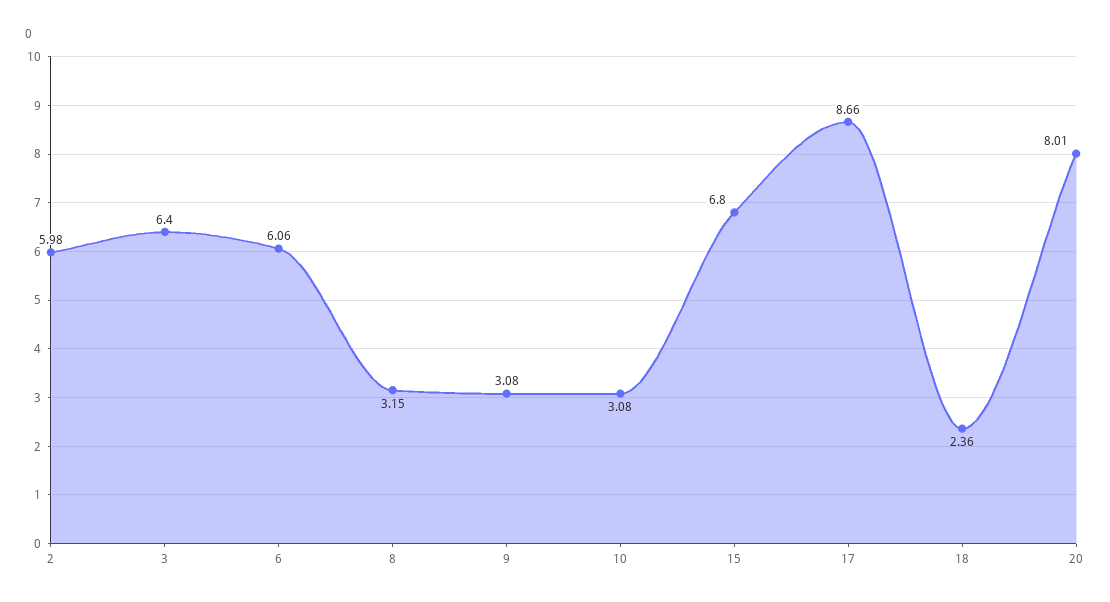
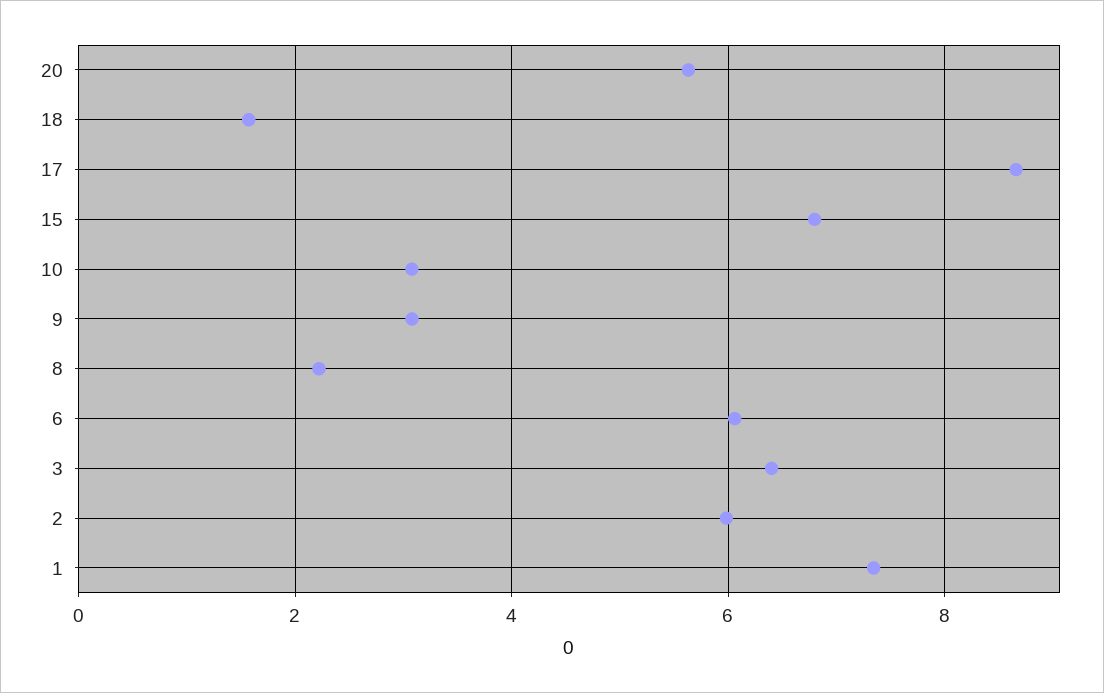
8: 3.15 -> 2.2
18: 2.36 -> 1.6
20: 8.01 -> 5.6
1: none -> 7.4

